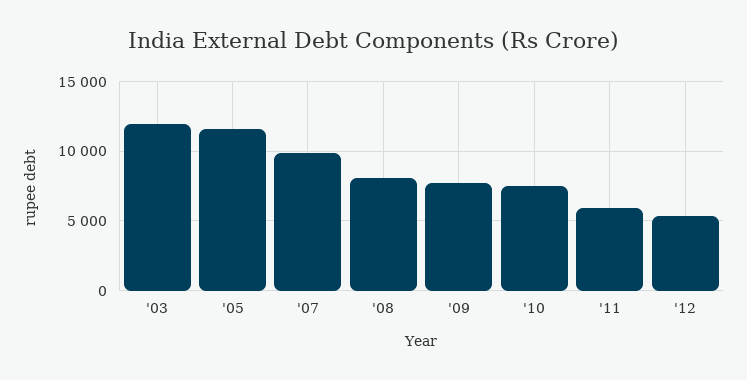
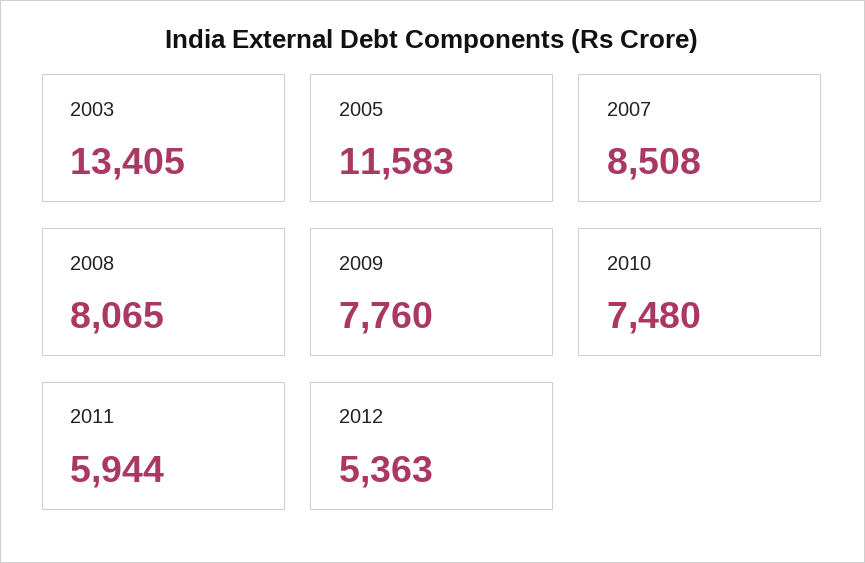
'03: 12000 -> 13405
'07: 10000 -> 8508

